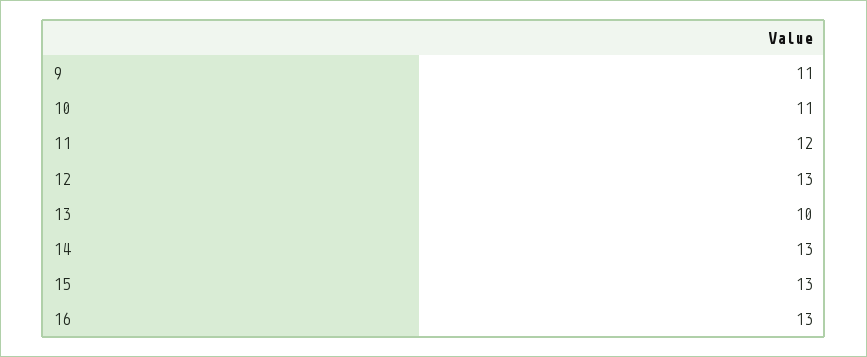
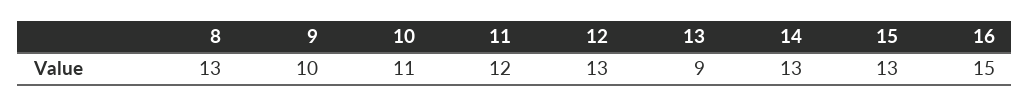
9: 11 -> 10
13: 10 -> 9
16: 13 -> 15
8: none -> 13

